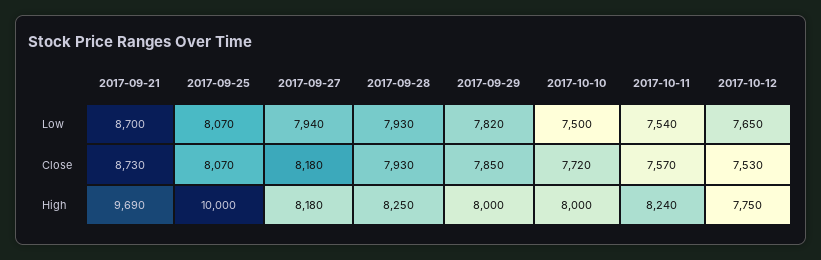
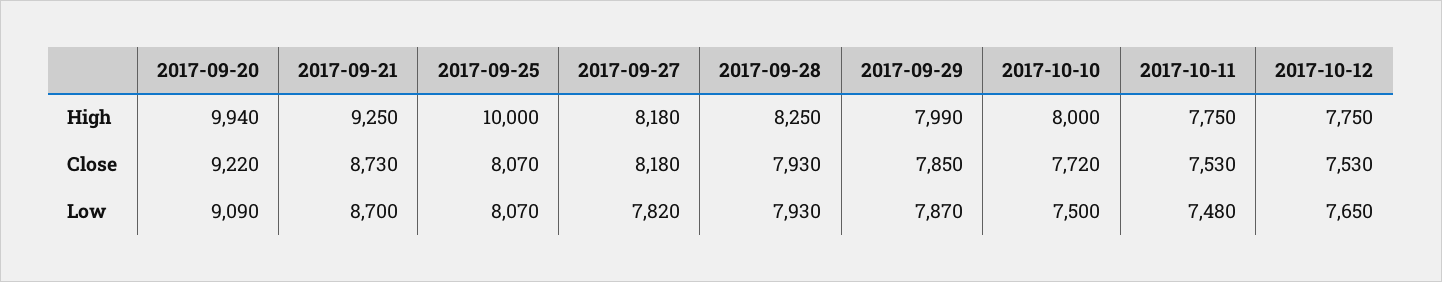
2017-09-27, Low: 7940 -> 7820
2017-09-29, Low: 7820 -> 7870
2017-10-11, Low: 7540 -> 7480
2017-10-11, Close: 7570 -> 7530
2017-09-21, High: 9690 -> 9250
2017-09-29, High: 8000 -> 7990
2017-10-11, High: 8240 -> 7750
2017-09-20, High: none -> 9940
2017-09-20, Close: none -> 9220
2017-09-20, Low: none -> 9090

